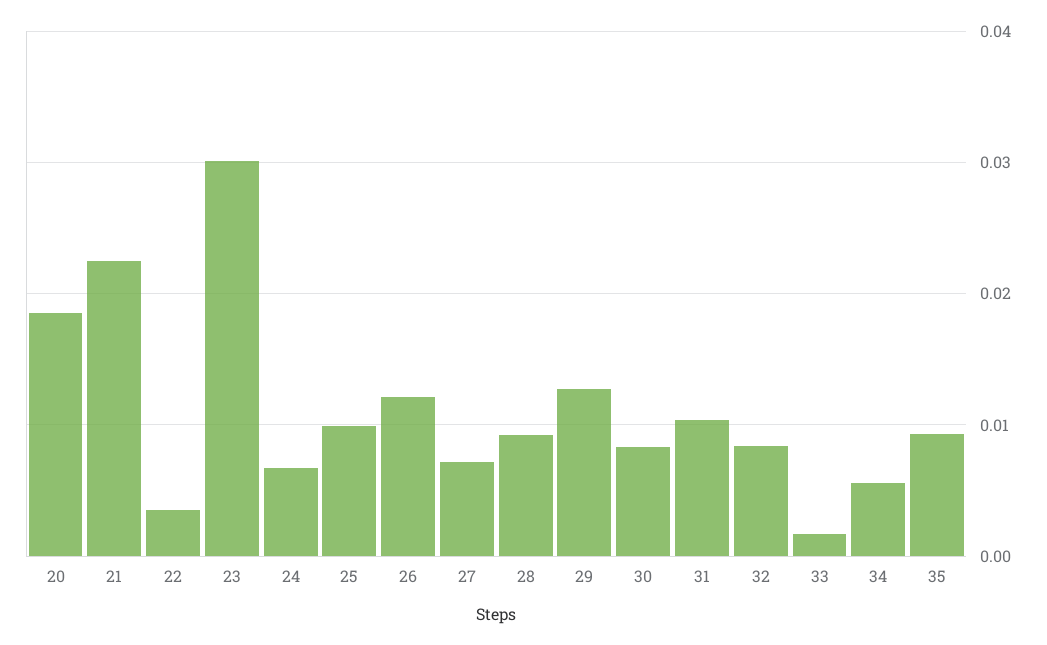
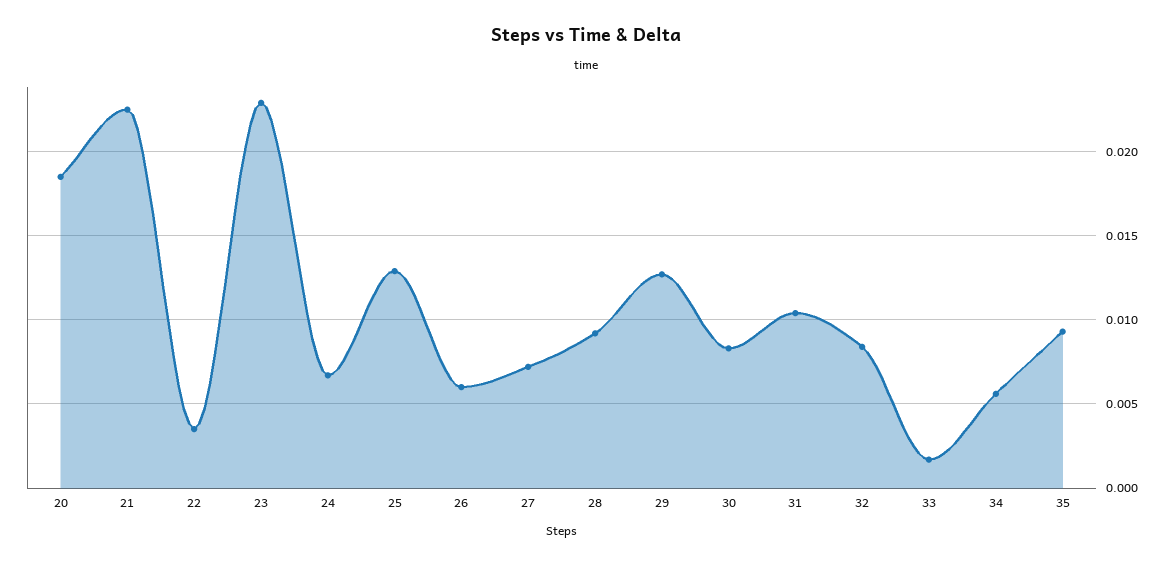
23: 0.03 -> 0.023
25: 0.01 -> 0.013
26: 0.012 -> 0.006

